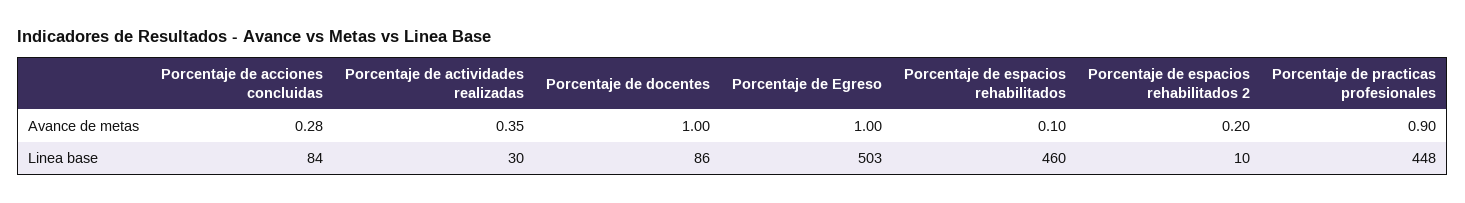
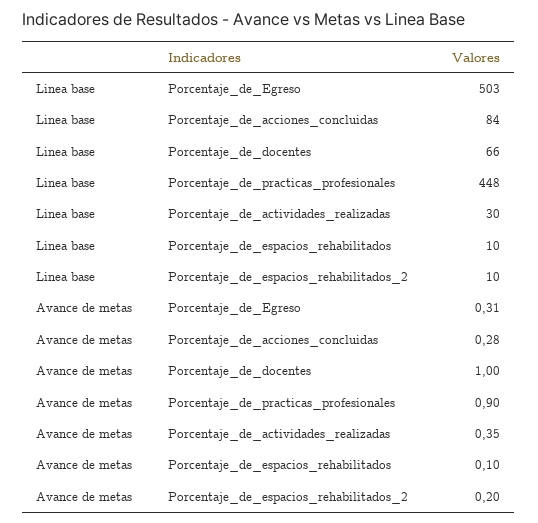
Porcentaje de Egreso, Avance de metas: 1 -> 0.31
Porcentaje de docentes, Linea base: 86 -> 66
Porcentaje de espacios rehabilitados, Linea base: 460 -> 10

